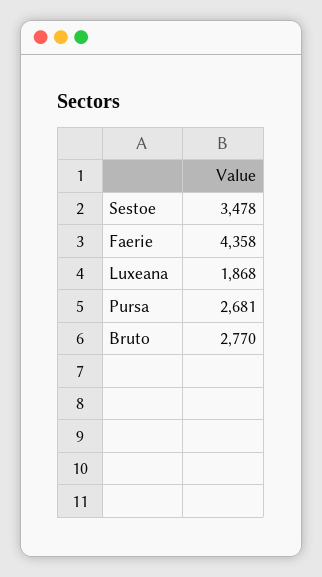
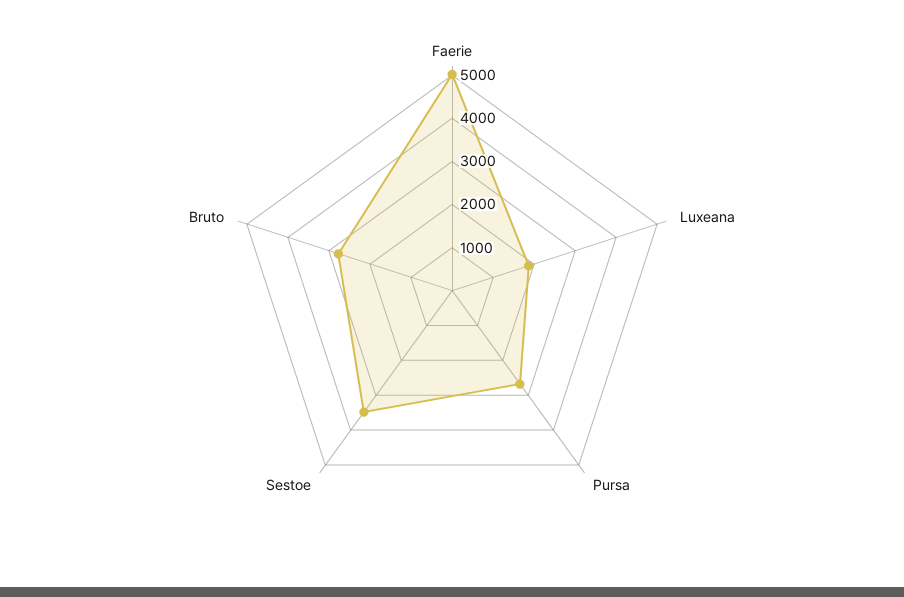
Faerie: 4358 -> 5000

